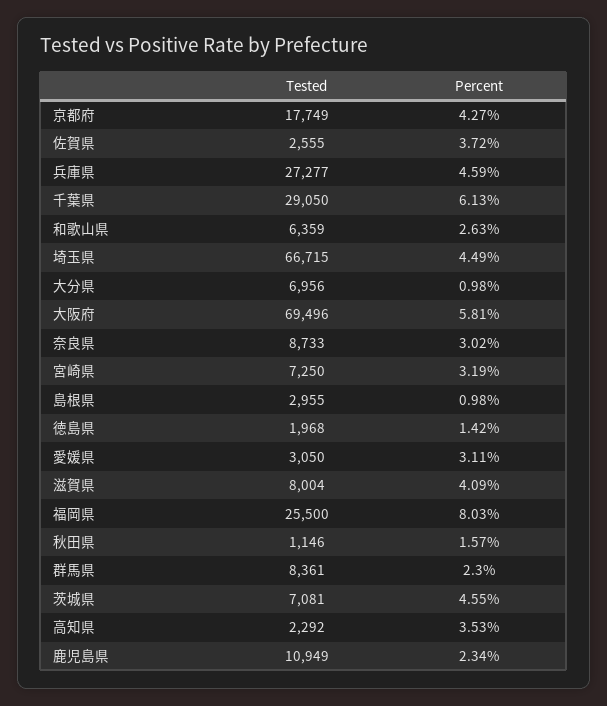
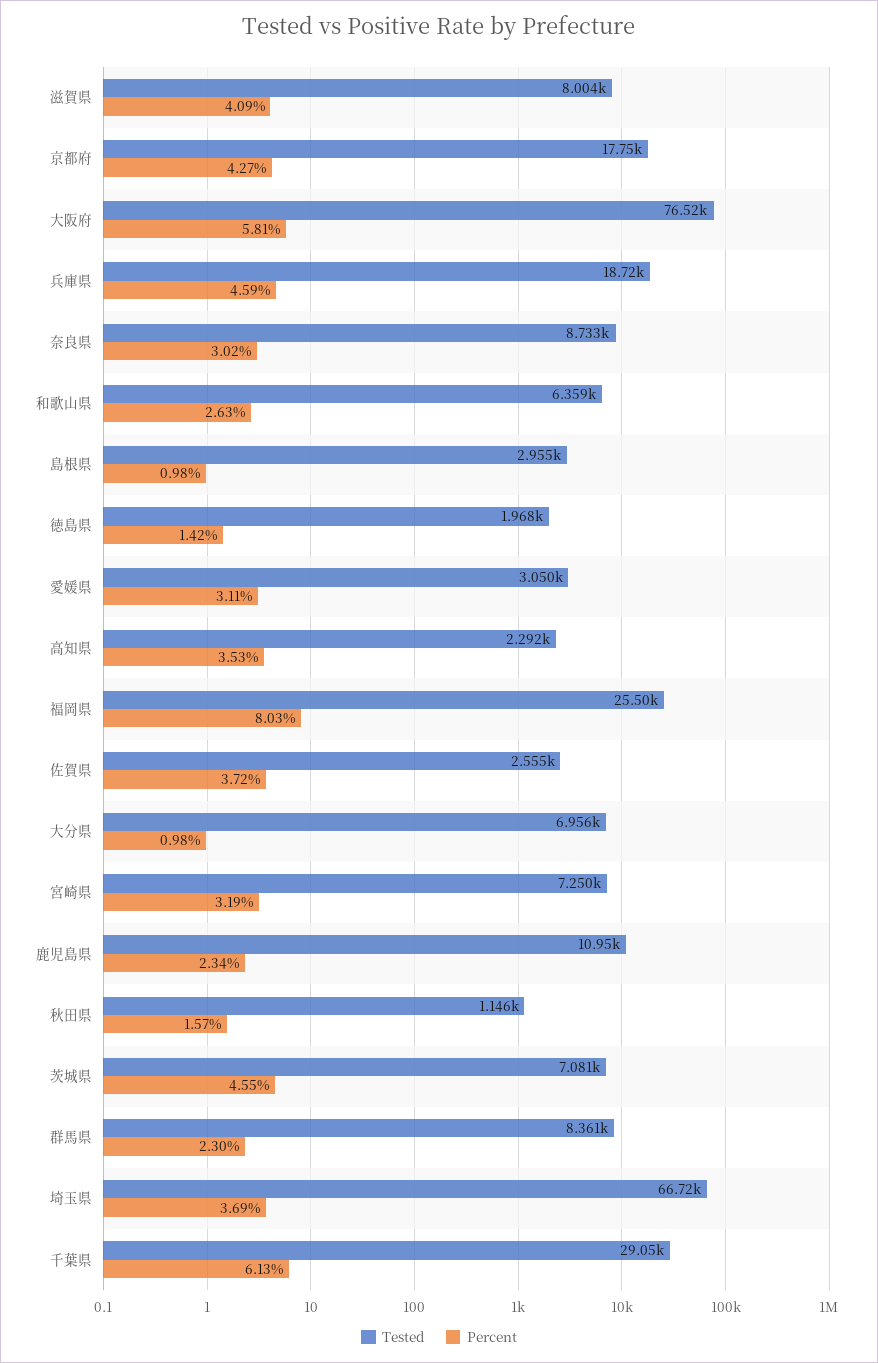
Tested, 兵庫県: 27277 -> 18720
Percent, 埼玉県: 4.49 -> 3.69
Tested, 大阪府: 69496 -> 76520

